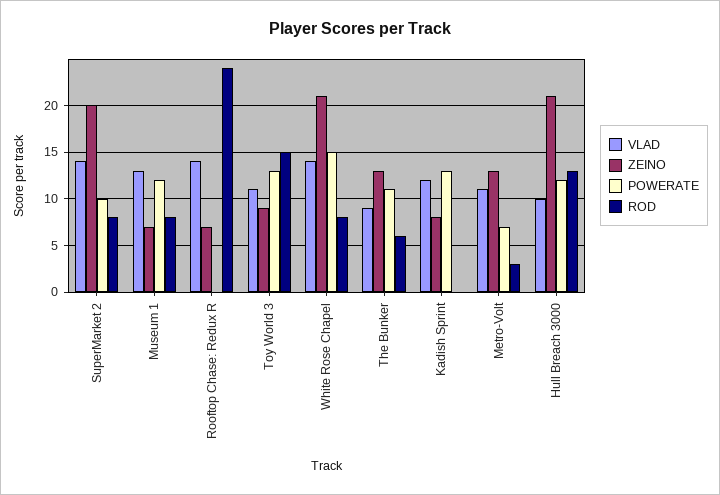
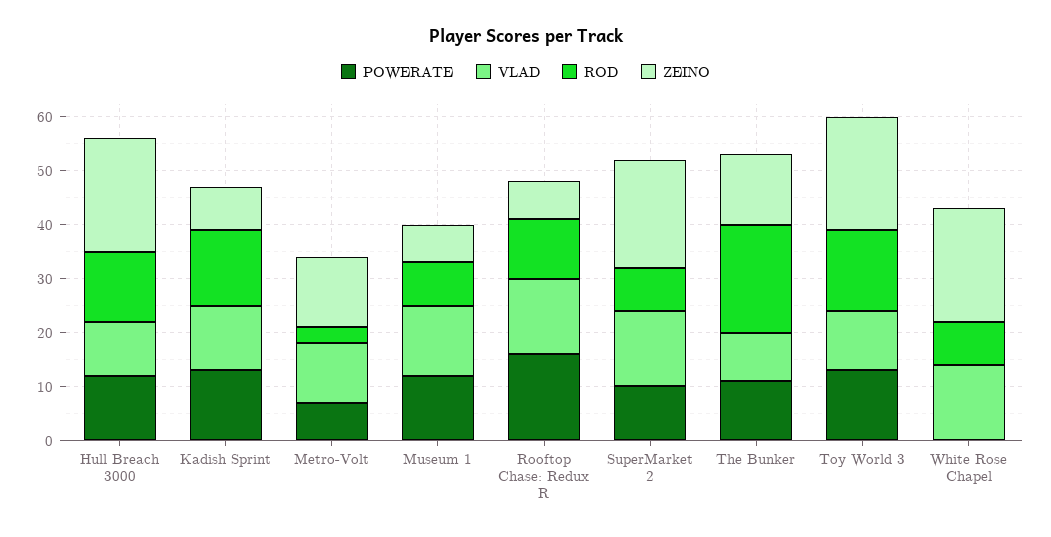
POWERATE, Rooftop Chase: Redux R: 0 -> 15
ROD, Rooftop Chase: Redux R: 24 -> 10
ZEINO, Toy World 3: 9 -> 20
POWERATE, White Rose Chapel: 15 -> 0
ROD, The Bunker: 6 -> 20
ROD, Kadish Sprint: 0 -> 15

